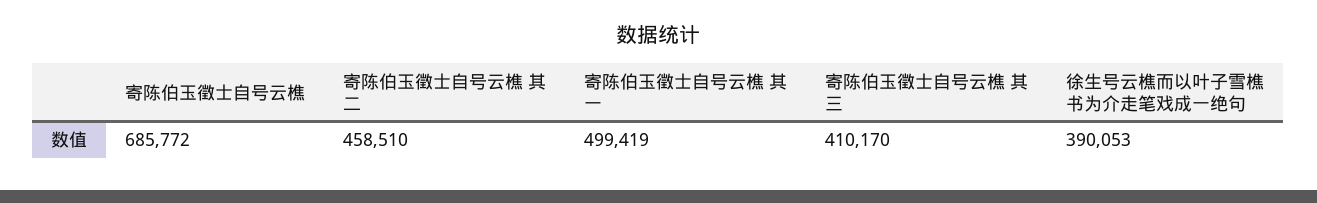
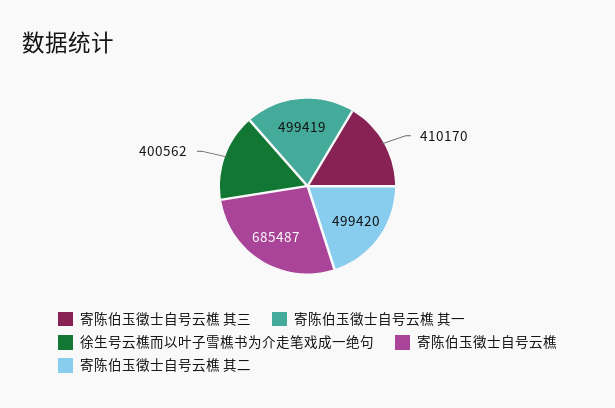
寄陈伯玉徵士自号云樵: 685772 -> 685487
寄陈伯玉徵士自号云樵 其二: 458510 -> 499420
徐生号云樵而以叶子雪樵书为介走笔戏成一绝句: 390053 -> 400562

